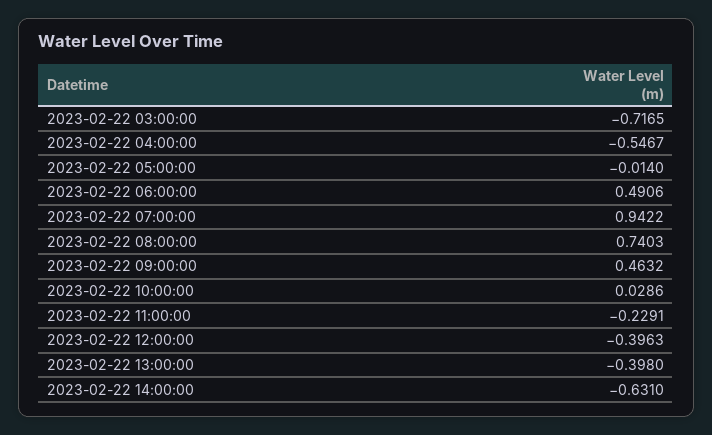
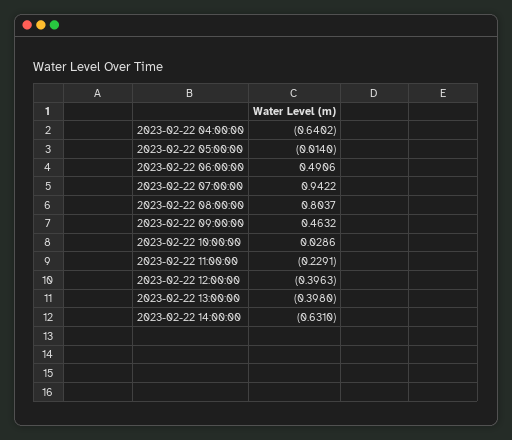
2023-02-22 03:00:00: -0.7165 -> none
2023-02-22 04:00:00: -0.5467 -> -0.6402
2023-02-22 08:00:00: 0.7403 -> 0.8037

